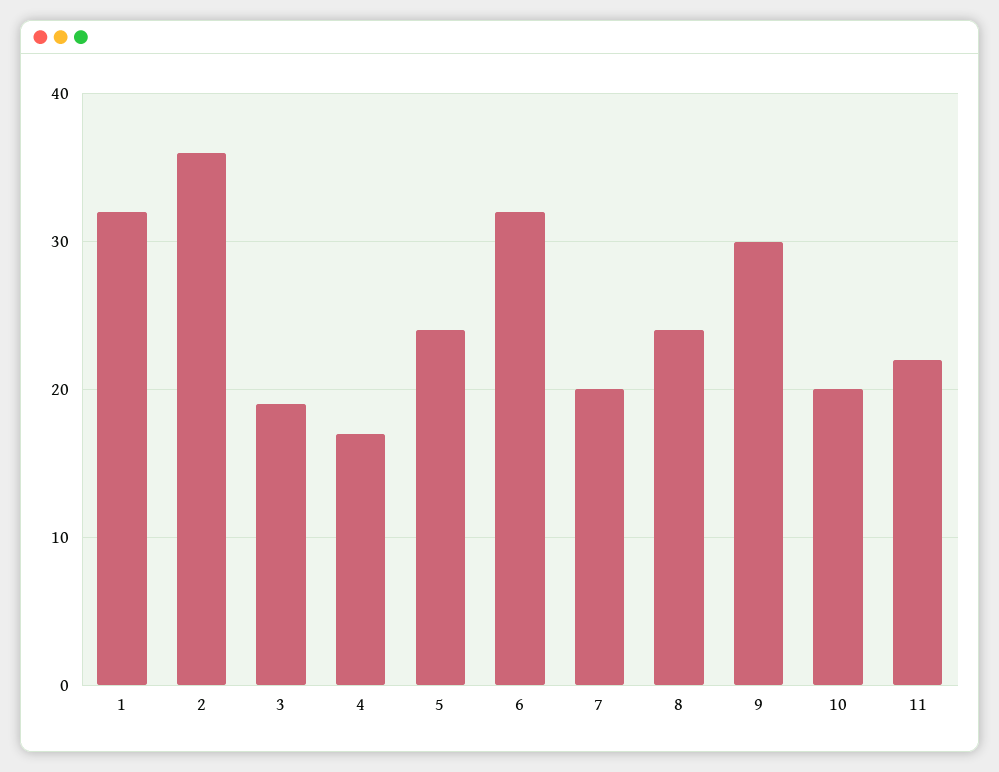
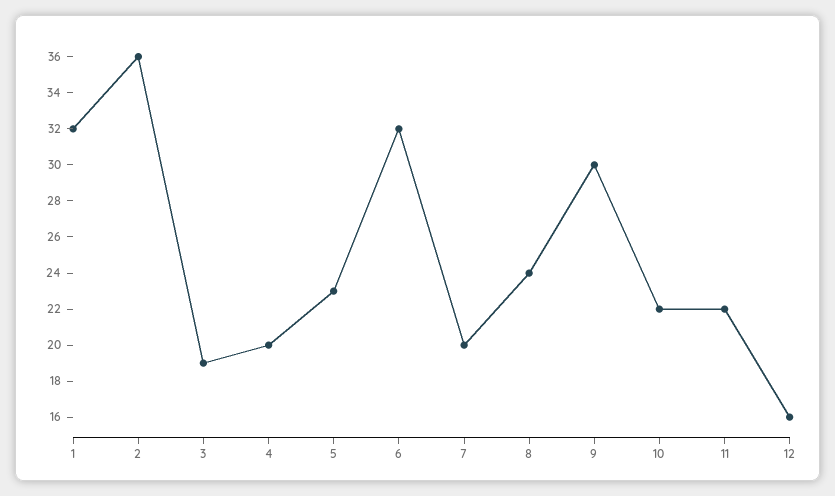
4: 17 -> 20
5: 24 -> 23
10: 20 -> 22
12: none -> 16

